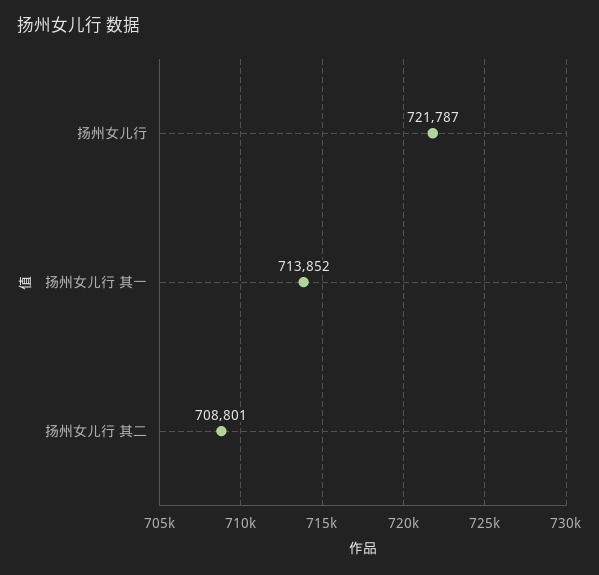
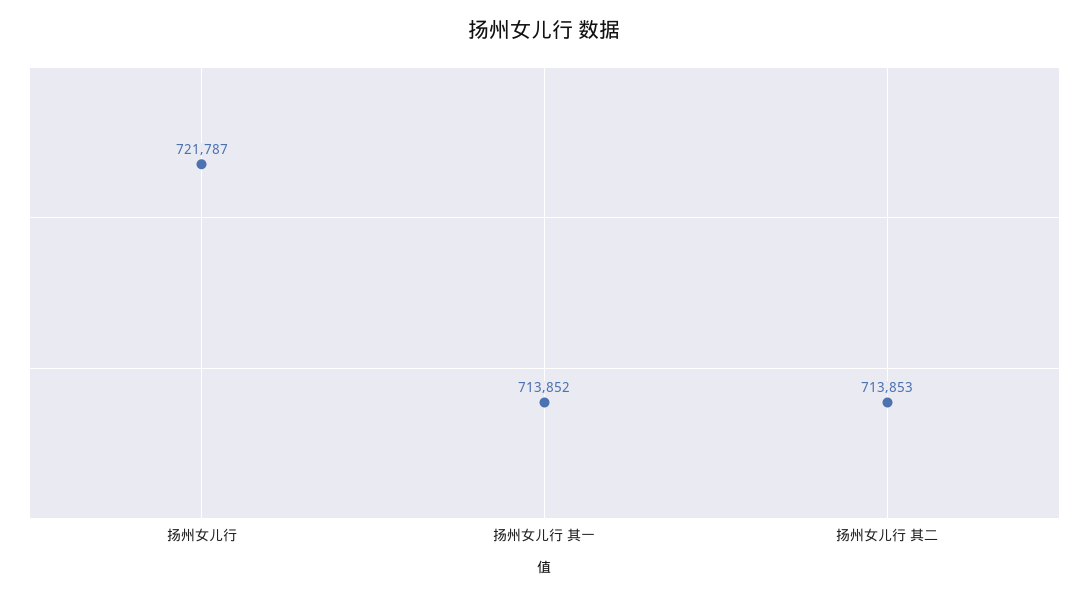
扬州女儿行 其二: 708801 -> 713853

